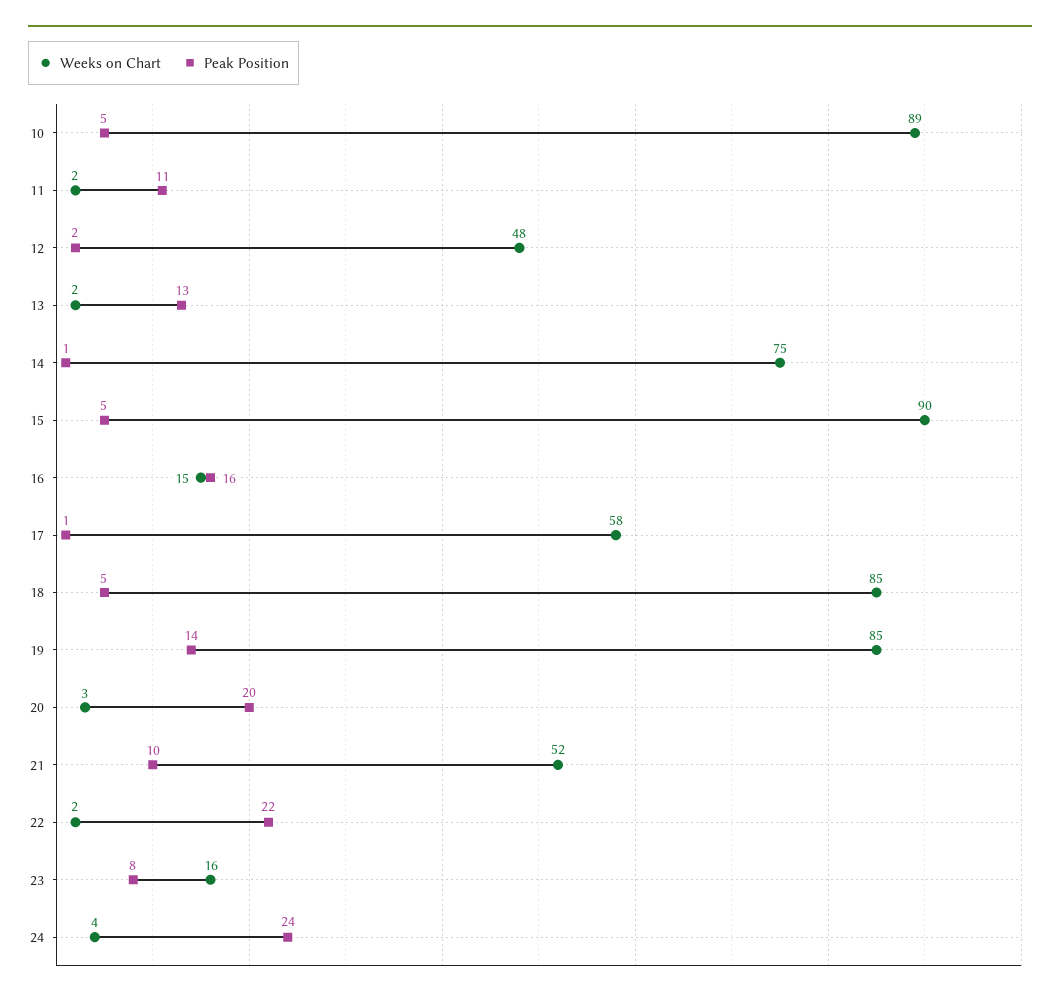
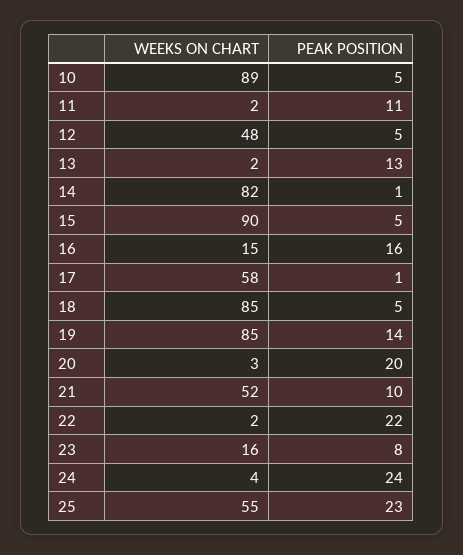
Peak Position, 12: 2 -> 5
Weeks on Chart, 14: 75 -> 82
Weeks on Chart, 25: none -> 55
Peak Position, 25: none -> 23

